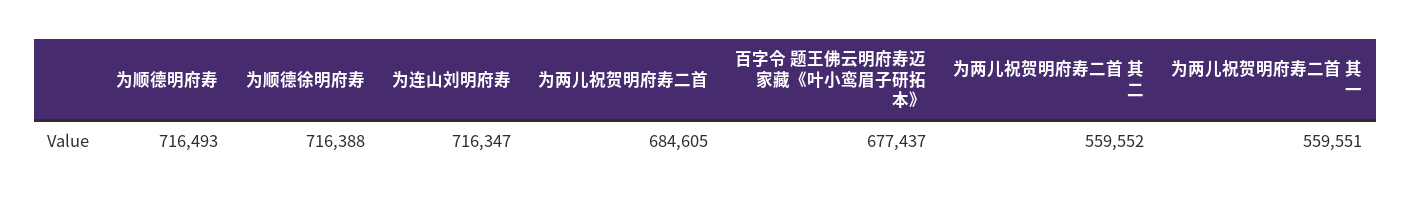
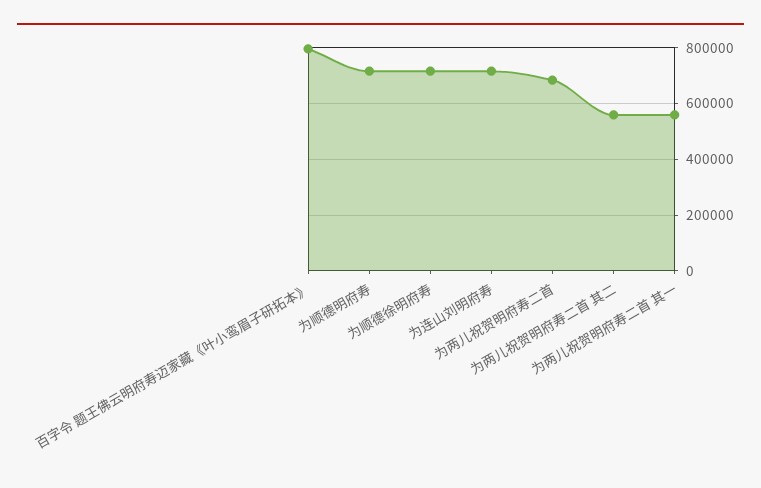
百字令 题王佛云明府寿迈家藏《叶小鸾眉子研拓本》: 677437 -> 800000

